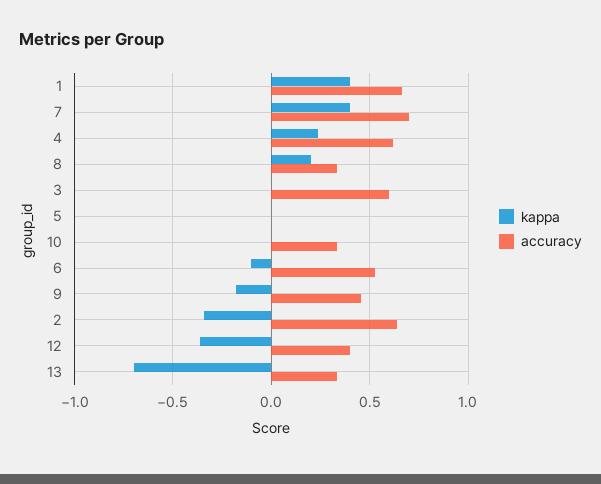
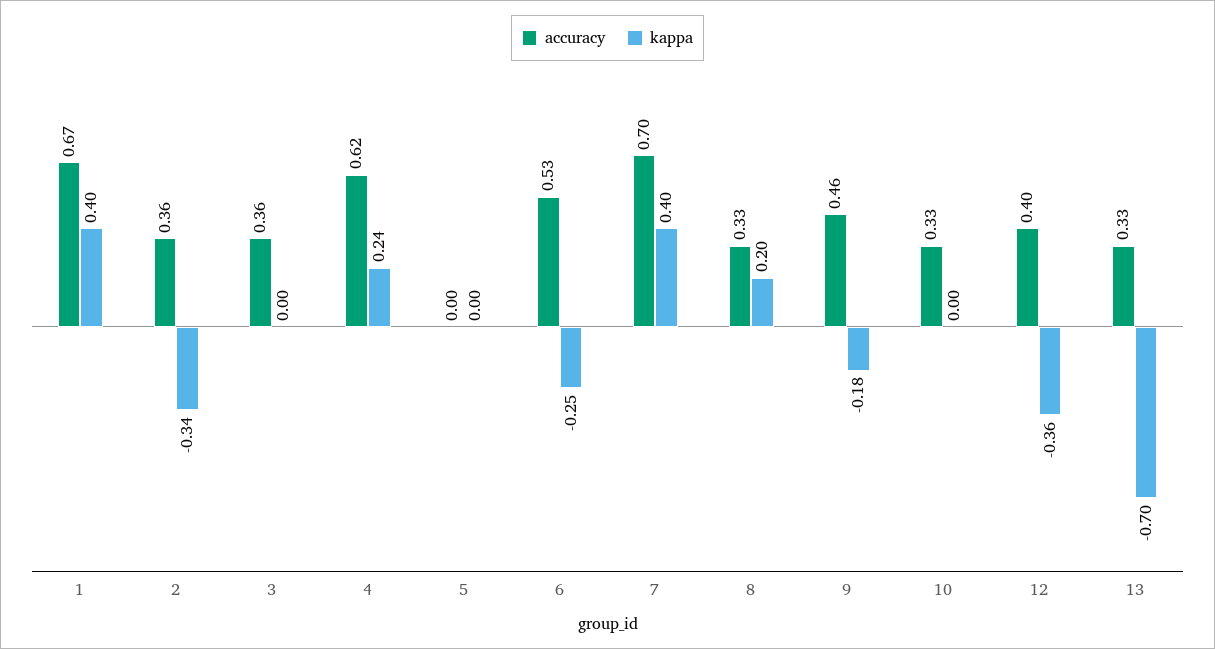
accuracy, 3: 0.6 -> 0.36
kappa, 6: -0.1 -> -0.25
accuracy, 2: 0.65 -> 0.36

